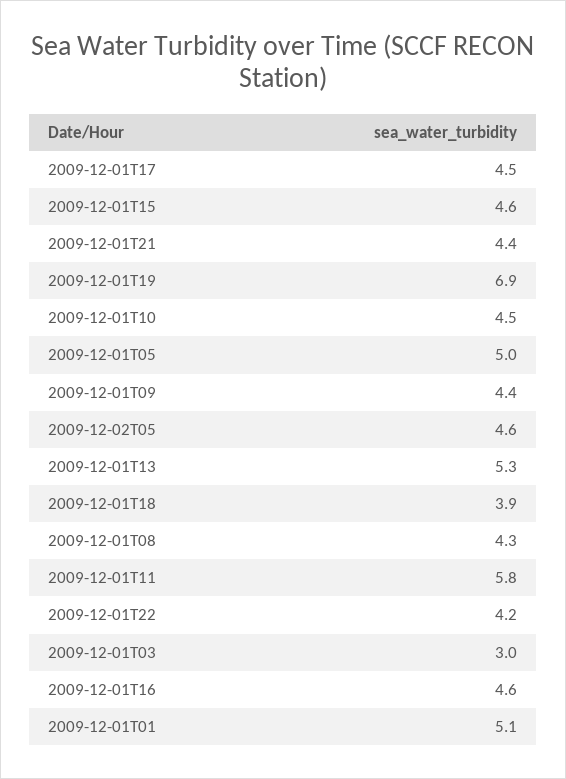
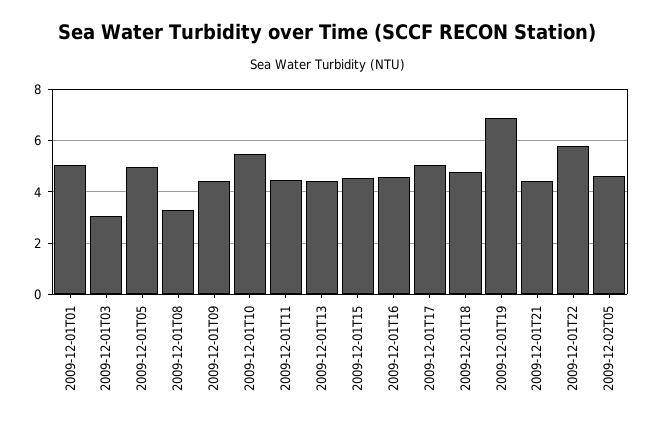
2009-12-01T17: 4.5 -> 5
2009-12-01T10: 4.5 -> 5.5
2009-12-01T13: 5.3 -> 4.5
2009-12-01T18: 3.9 -> 4.75
2009-12-01T08: 4.3 -> 3.25
2009-12-01T11: 5.8 -> 4.5
2009-12-01T22: 4.2 -> 5.75

